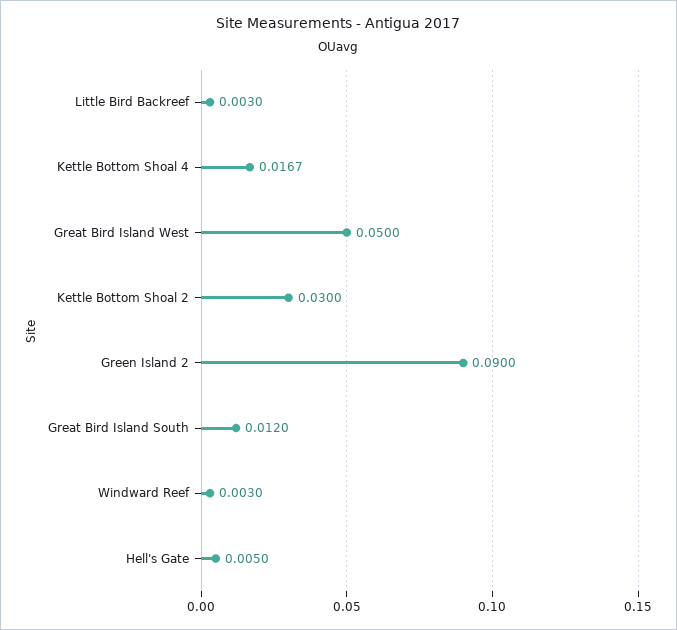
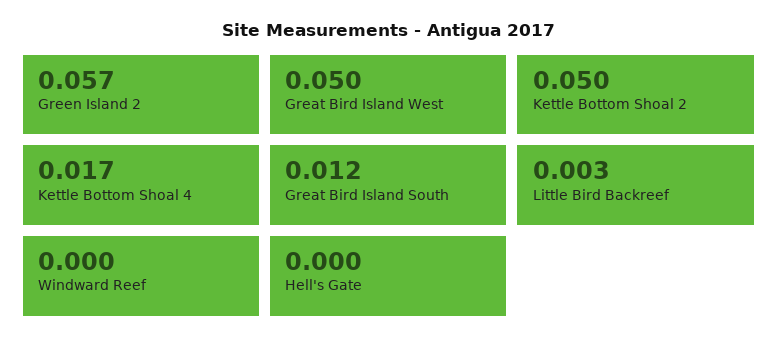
Kettle Bottom Shoal 2: 0.03 -> 0.05
Green Island 2: 0.09 -> 0.057
Windward Reef: 0.003 -> 0
Hell's Gate: 0.005 -> 0

